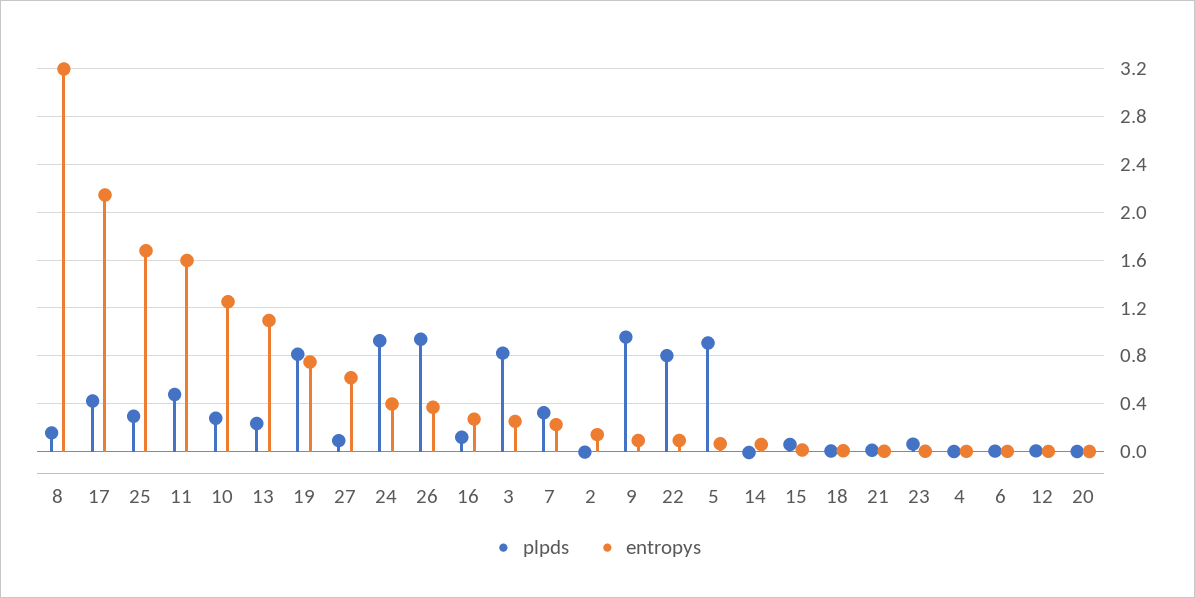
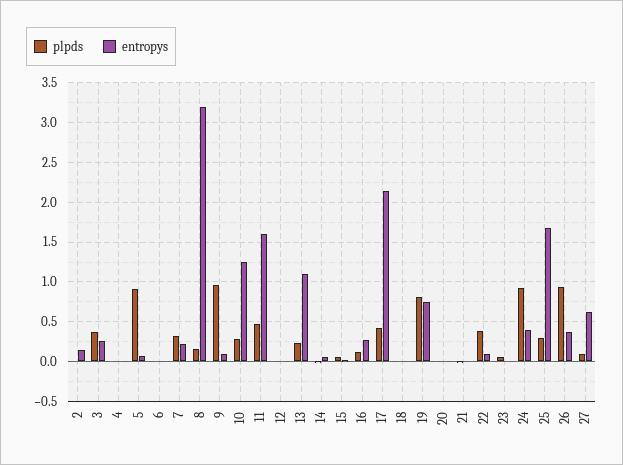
plpds, 3: 0.8 -> 0.4
plpds, 22: 0.8 -> 0.4

